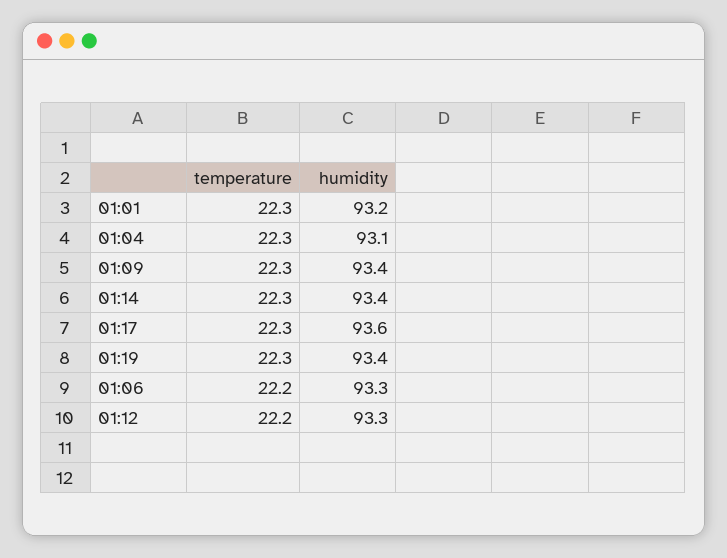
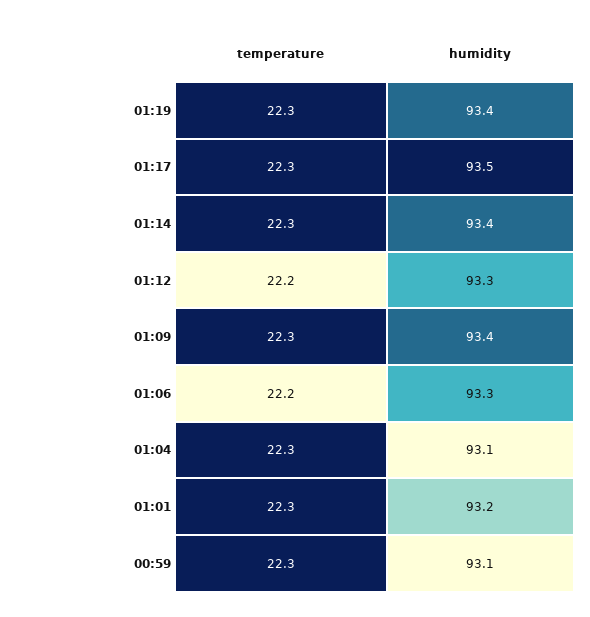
humidity, 01:17: 93.6 -> 93.5
temperature, 00:59: none -> 22.3
humidity, 00:59: none -> 93.1

